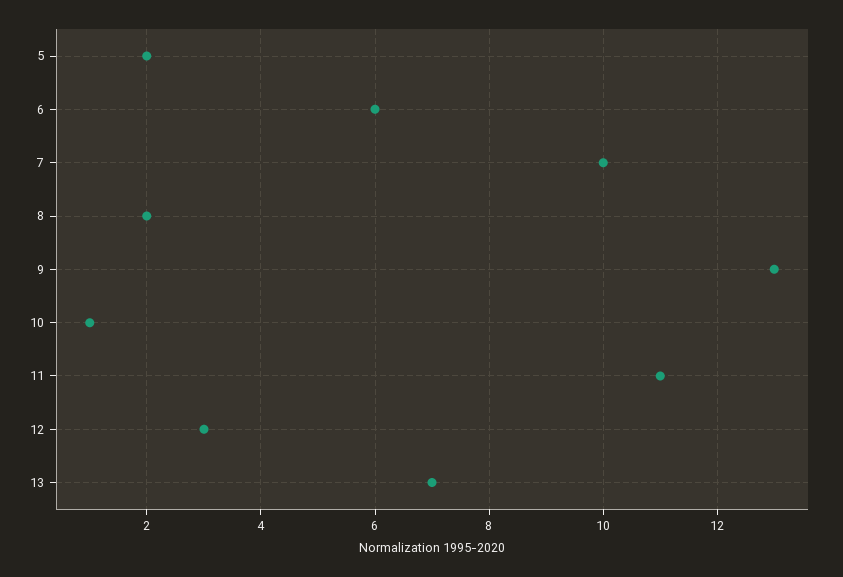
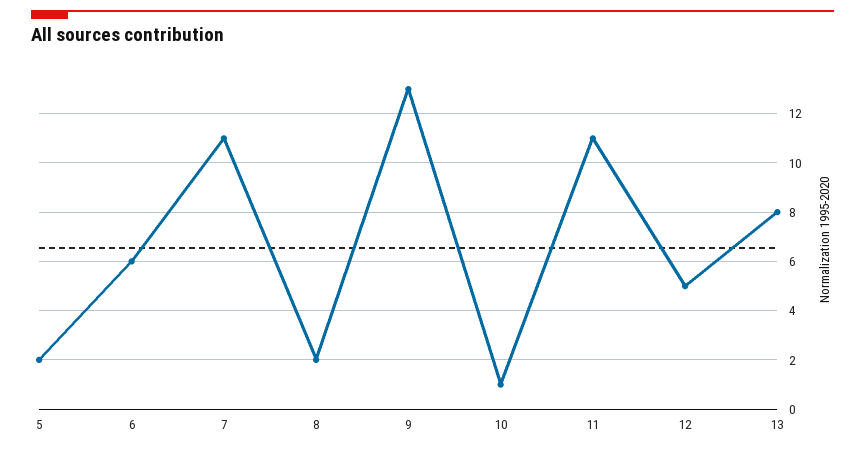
7: 10 -> 11
12: 3 -> 5
13: 7 -> 8

